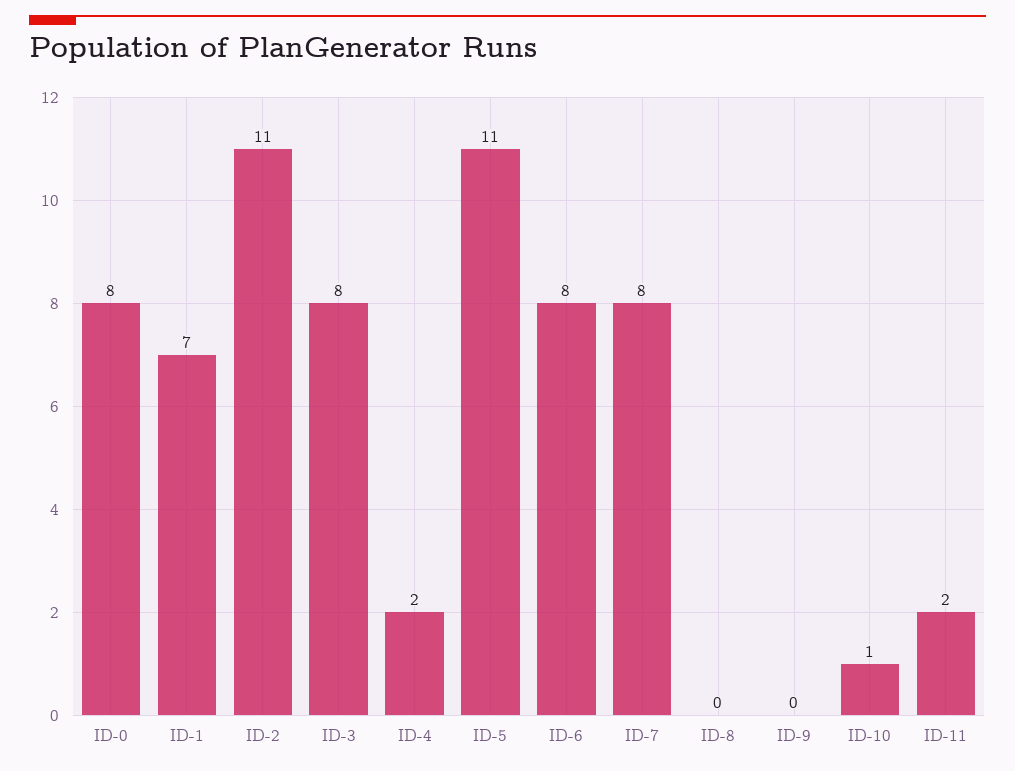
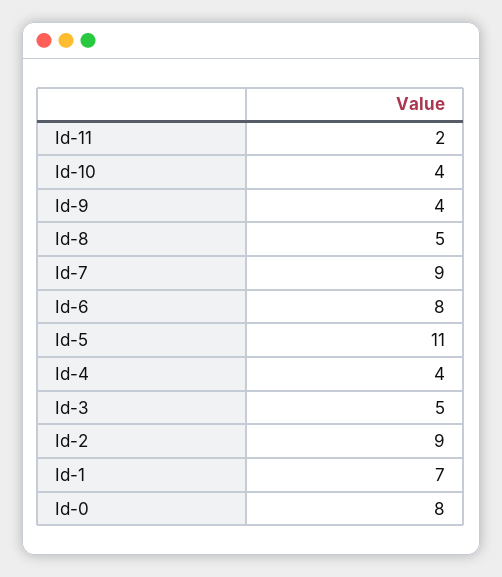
ID-2: 11 -> 9
ID-3: 8 -> 5
ID-4: 2 -> 4
ID-7: 8 -> 9
ID-8: 0 -> 5
ID-9: 0 -> 4
ID-10: 1 -> 4

